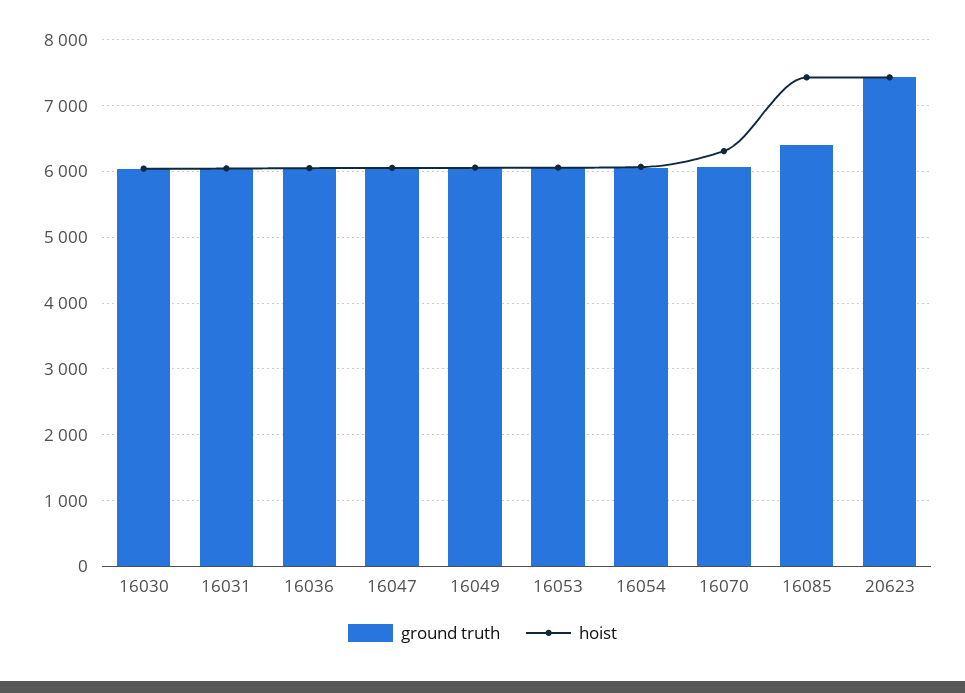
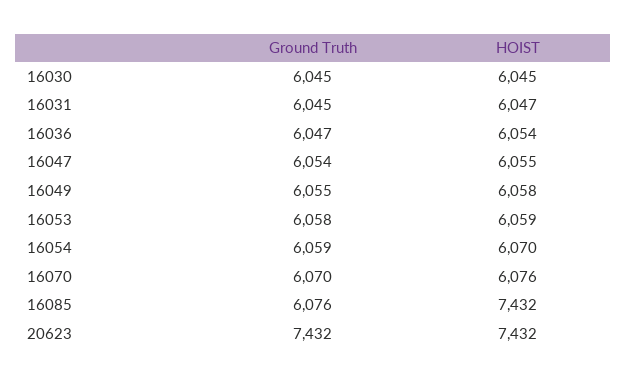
hoist, 16070: 6300 -> 6076
ground truth, 16085: 6400 -> 6076

